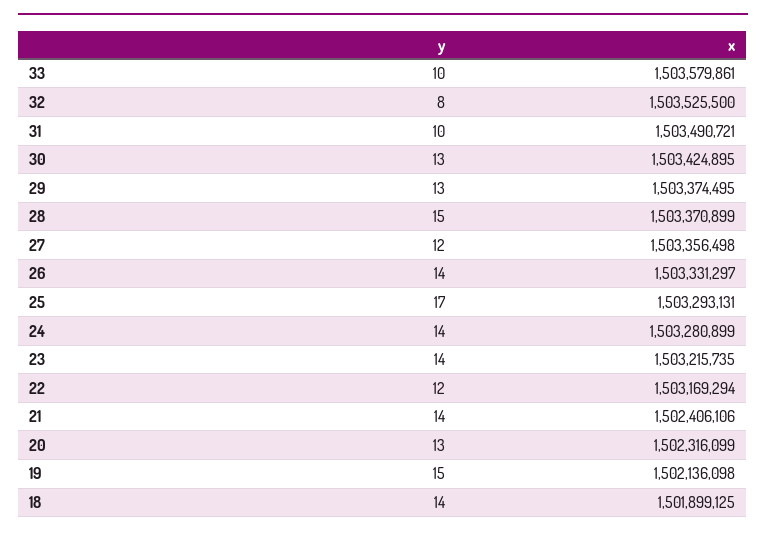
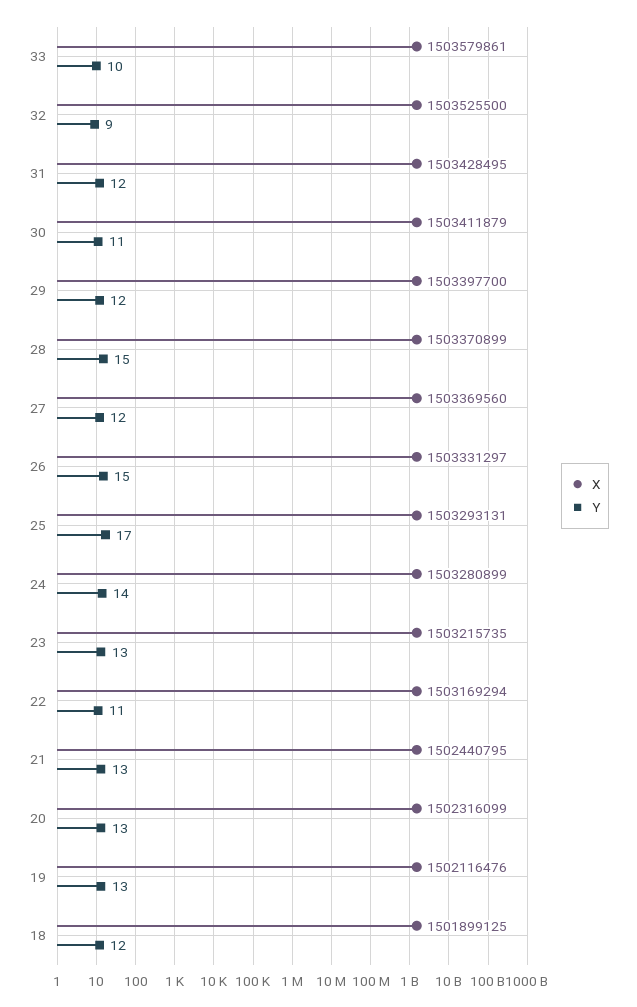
y, 32: 8 -> 9
y, 31: 10 -> 12
x, 31: 1503490721 -> 1503428495
y, 30: 13 -> 11
x, 30: 1503424895 -> 1503411879
y, 29: 13 -> 12
x, 29: 1503374495 -> 1503397700
x, 27: 1503356498 -> 1503369560
y, 26: 14 -> 15
y, 23: 14 -> 13
y, 22: 12 -> 11
y, 21: 14 -> 13
x, 21: 1502406106 -> 1502440795
y, 19: 15 -> 13
x, 19: 1502136098 -> 1502116476
y, 18: 14 -> 12

